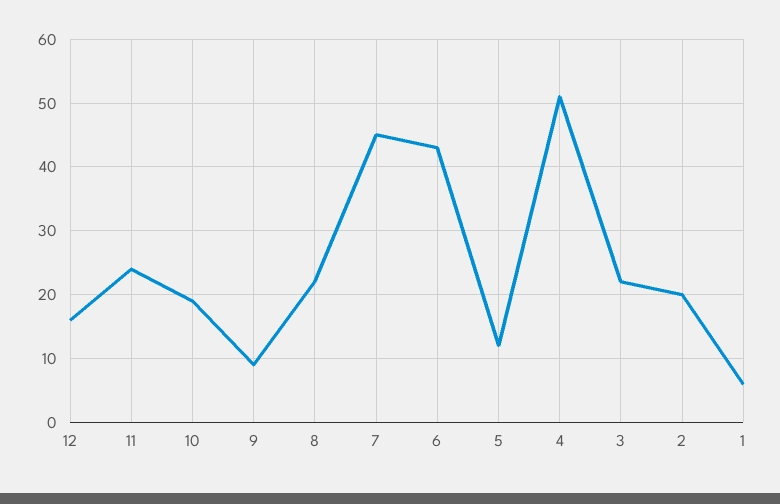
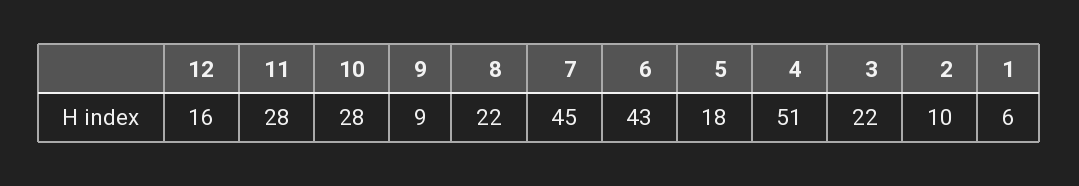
11: 24 -> 28
10: 19 -> 28
5: 12 -> 18
2: 20 -> 10

